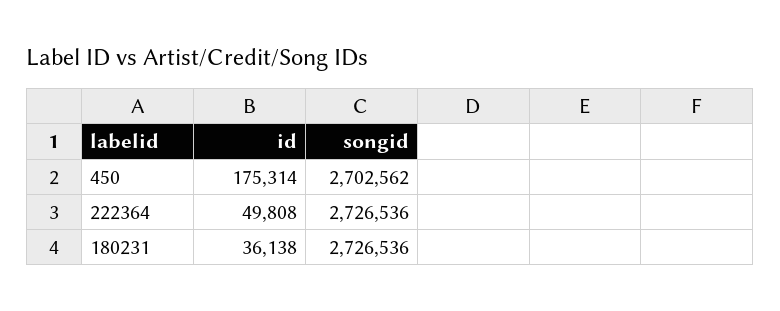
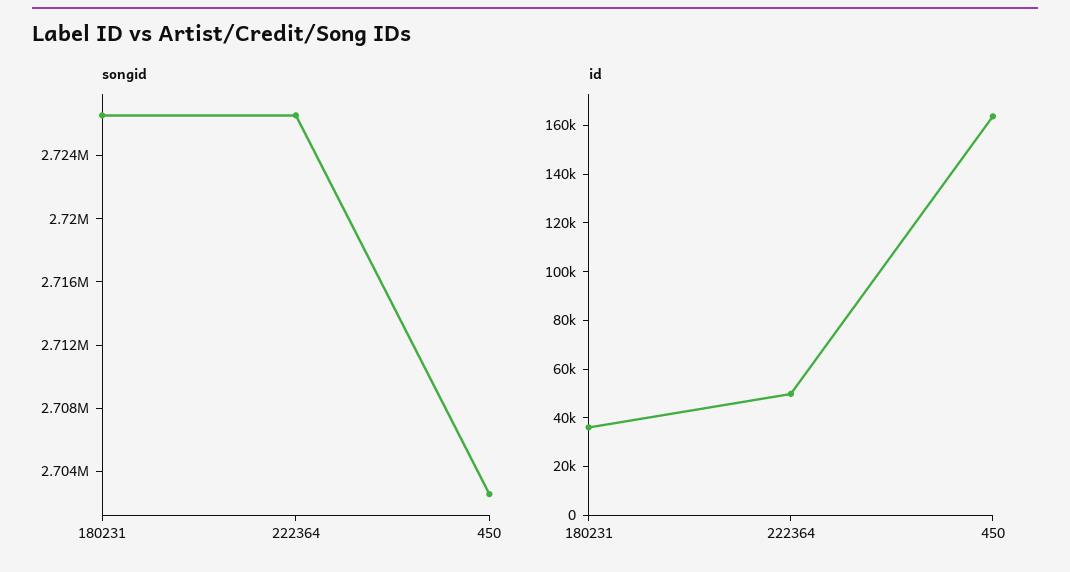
id, 450: 175314 -> 165000

